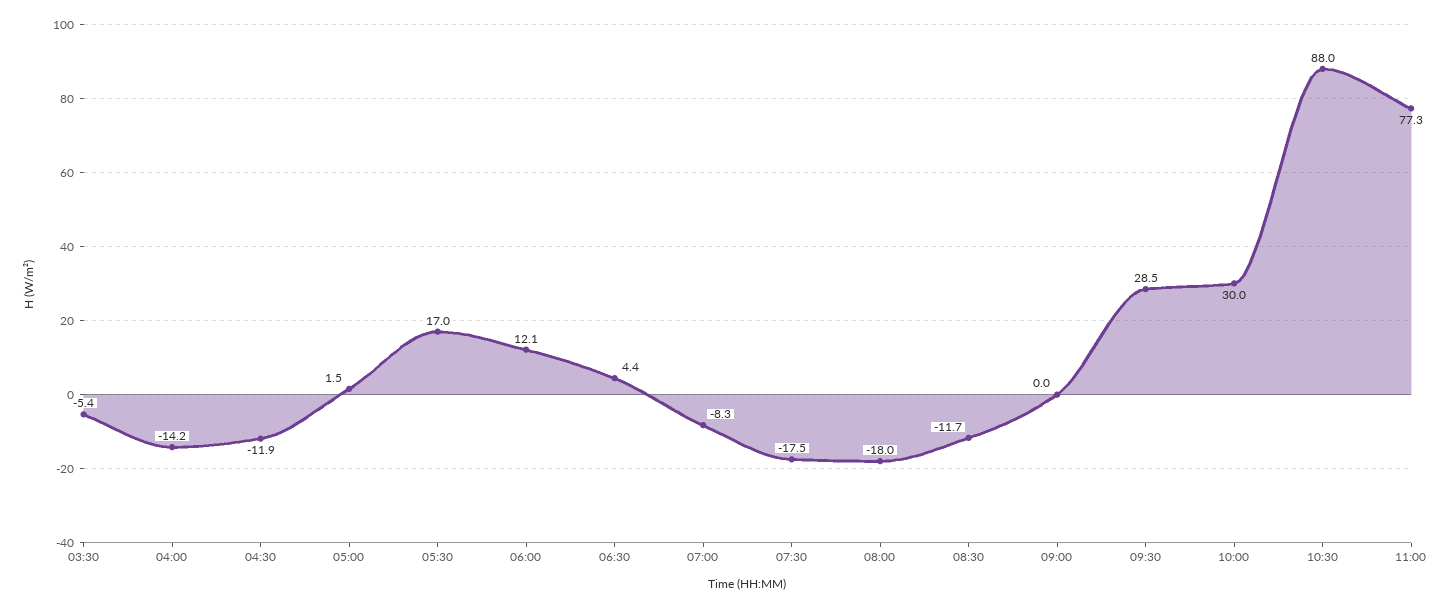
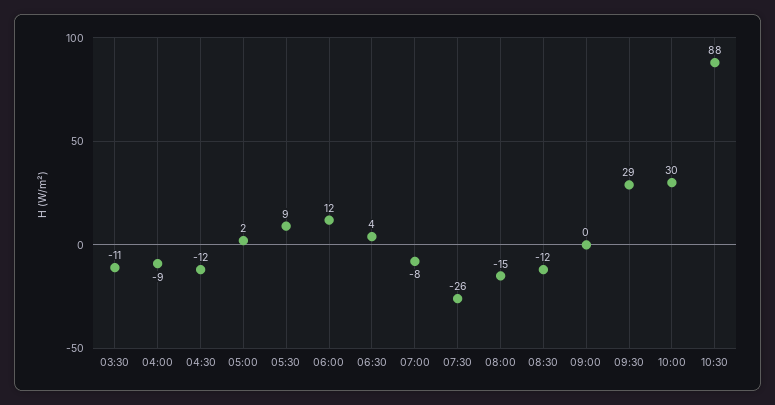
03:30: -5.4 -> -11
04:00: -14.2 -> -9
05:30: 17 -> 9
07:30: -17.5 -> -26
08:00: -18 -> -15
11:00: 77.3 -> none

